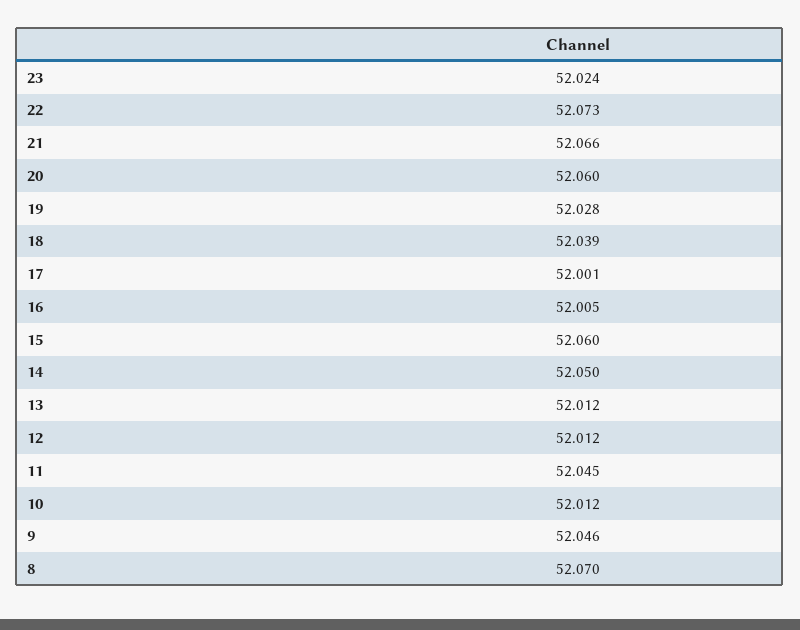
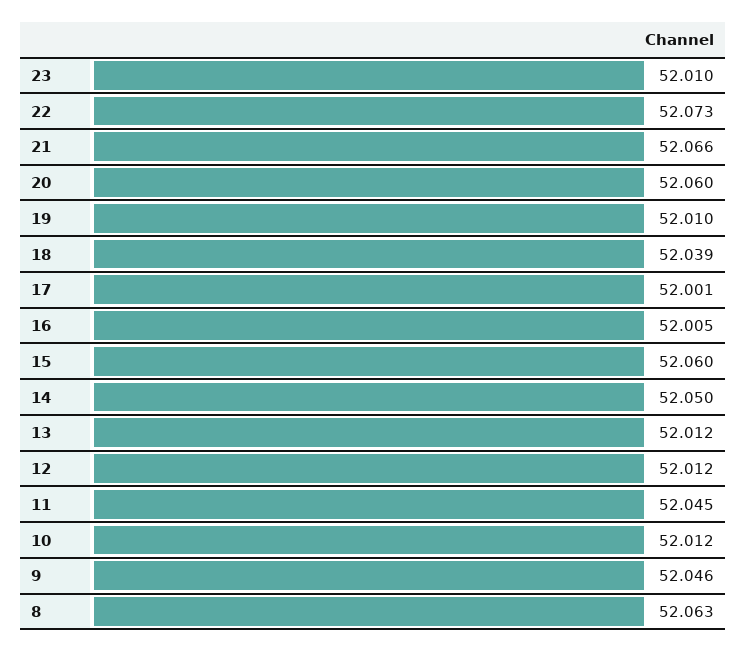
23: 52.024 -> 52.01
19: 52.028 -> 52.01
8: 52.07 -> 52.063

